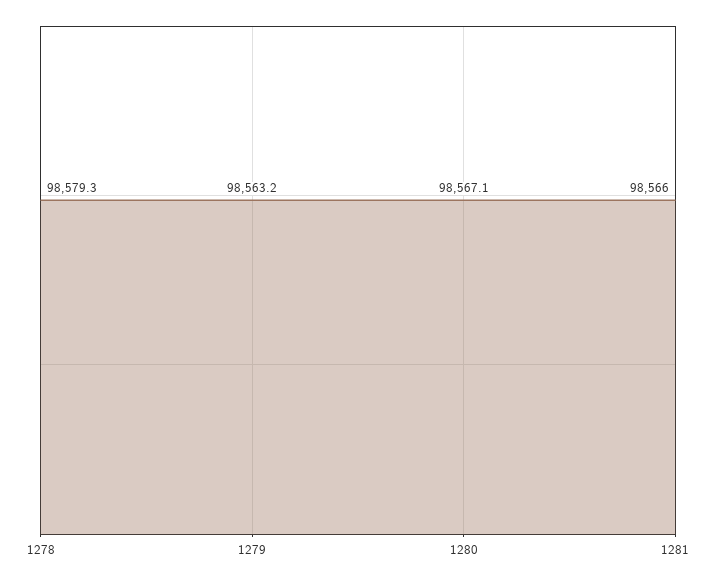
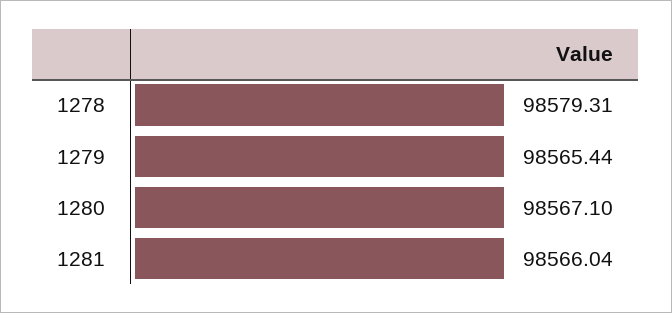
1279: 98563.2 -> 98565.44

